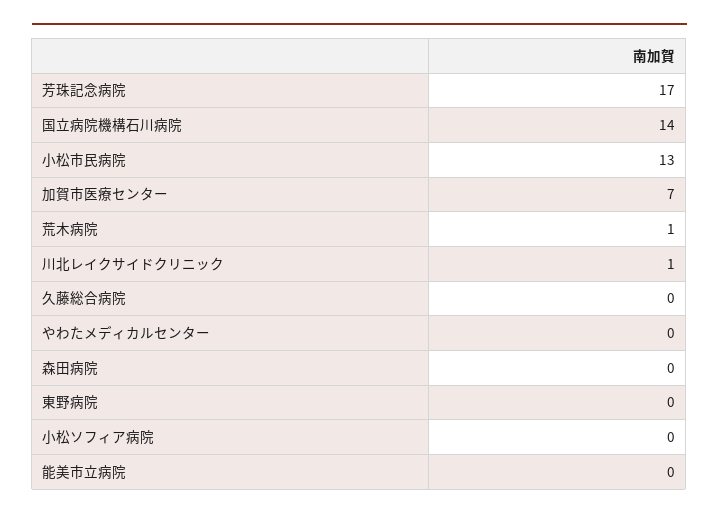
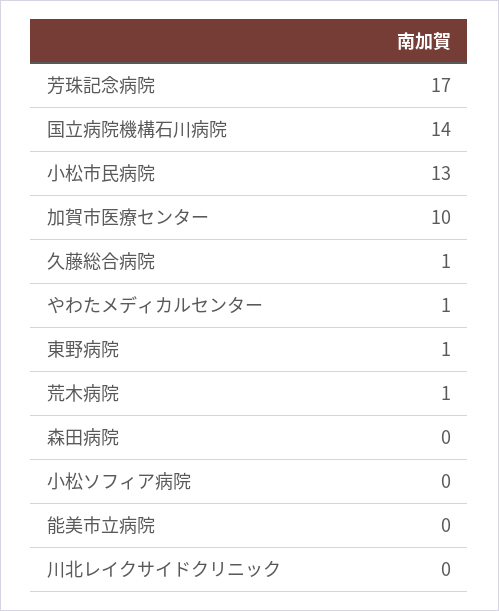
加賀市医療センター: 7 -> 10
川北レイクサイドクリニック: 1 -> 0
久藤総合病院: 0 -> 1
やわたメディカルセンター: 0 -> 1
東野病院: 0 -> 1

